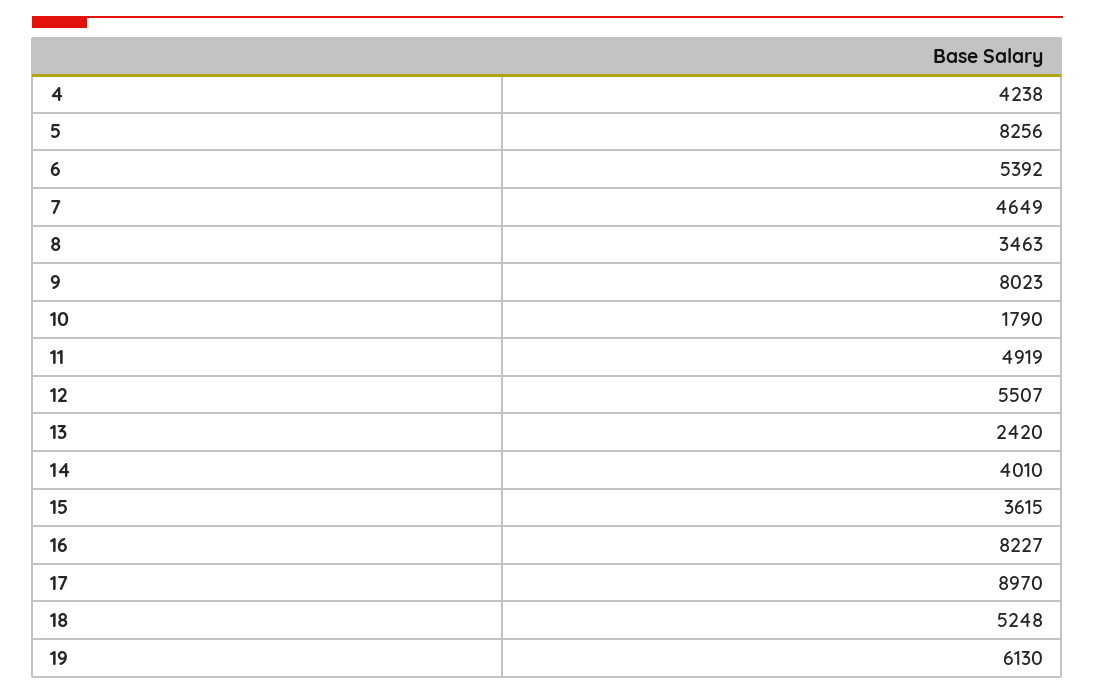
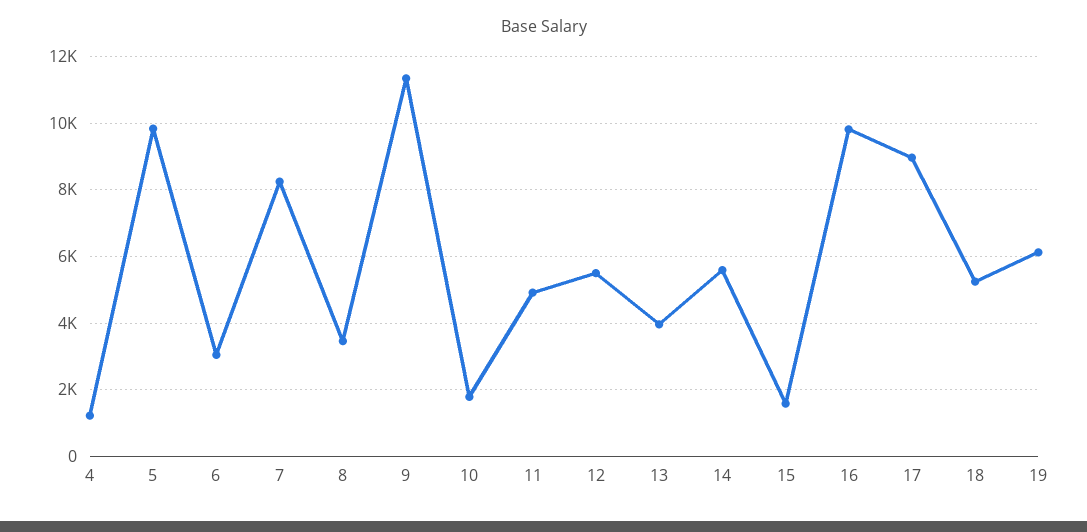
4: 4238 -> 1200
5: 8256 -> 9800
6: 5392 -> 3000
7: 4649 -> 8200
9: 8023 -> 11400
13: 2420 -> 4000
14: 4010 -> 5600
15: 3615 -> 1600
16: 8227 -> 9800

